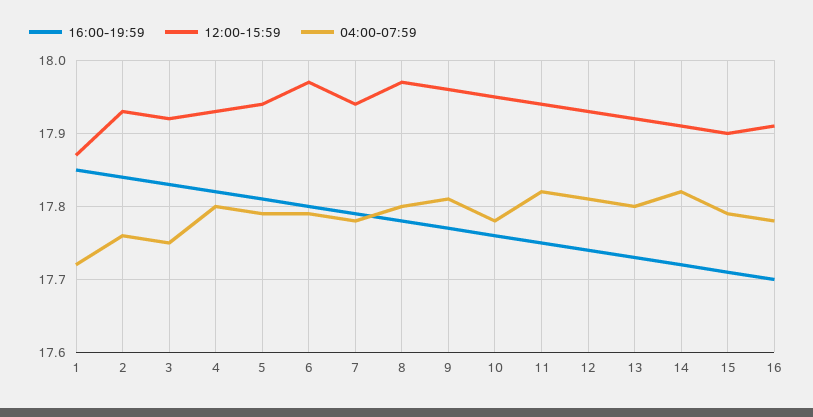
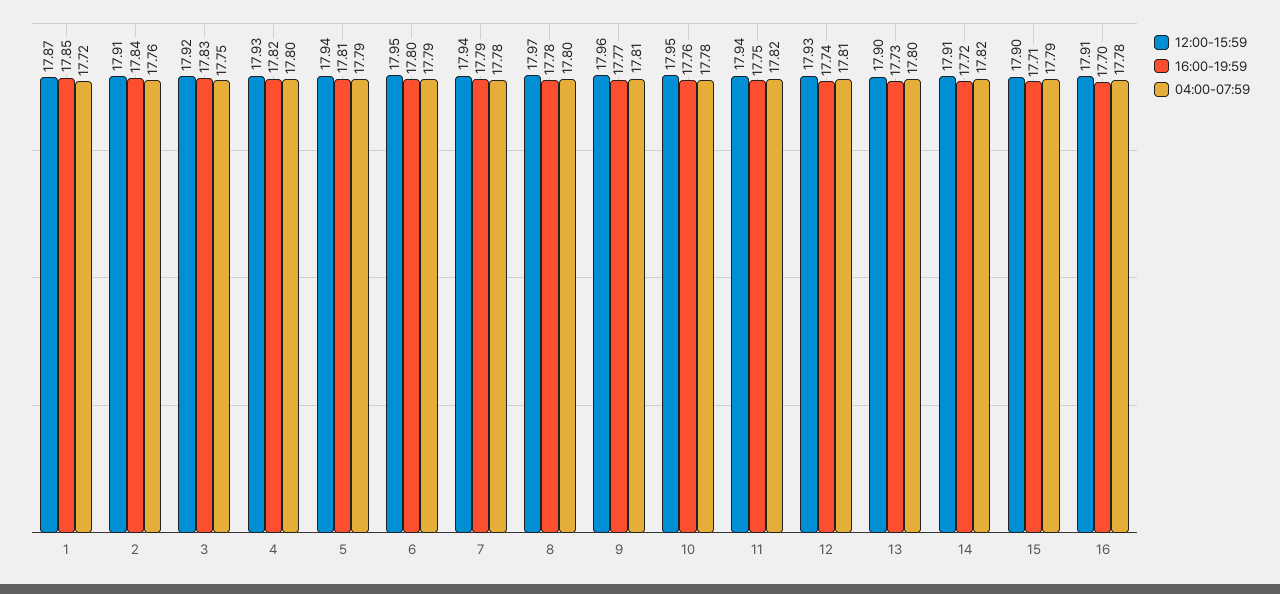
12:00-15:59, 2: 17.93 -> 17.91
12:00-15:59, 6: 17.97 -> 17.95
12:00-15:59, 13: 17.92 -> 17.9

